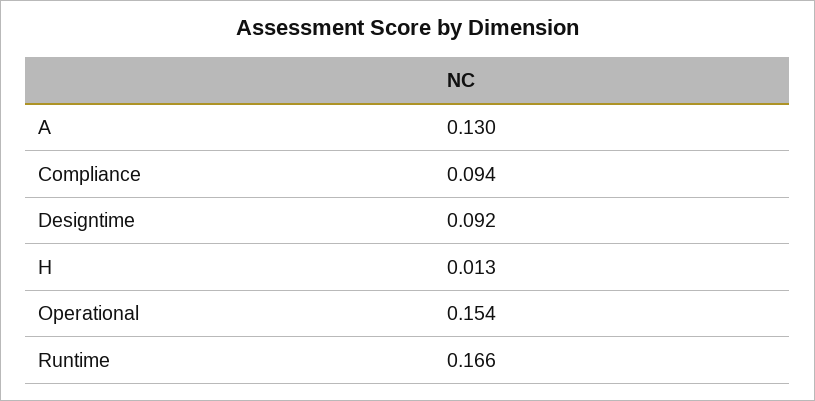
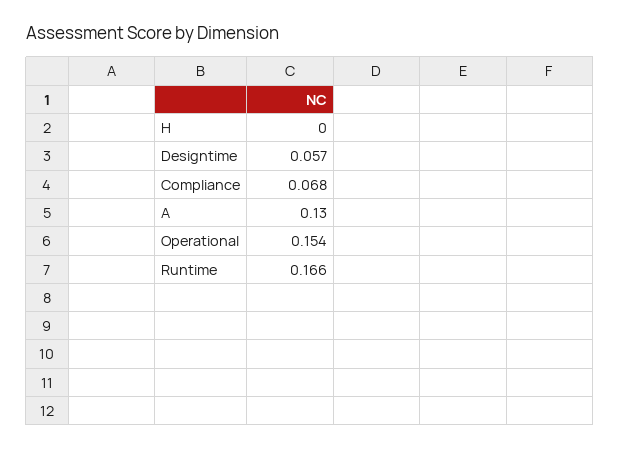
Compliance: 0.094 -> 0.068
Designtime: 0.092 -> 0.057
H: 0.013 -> 0

